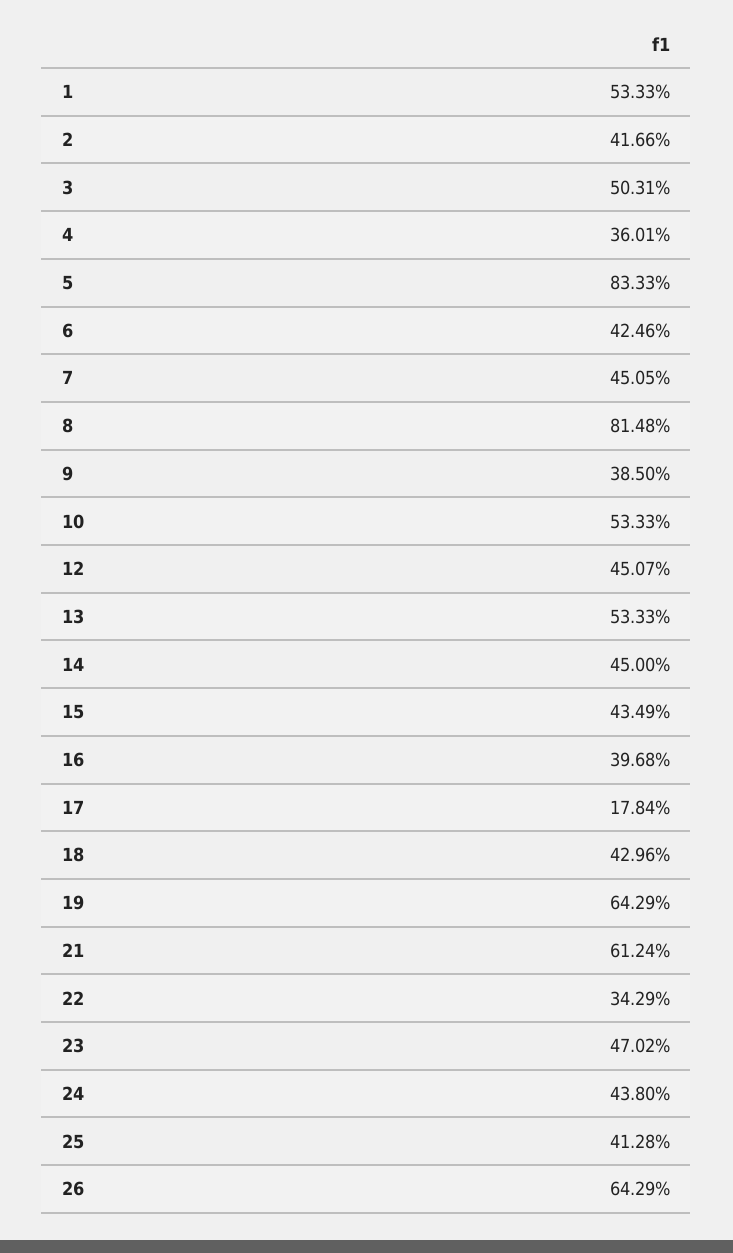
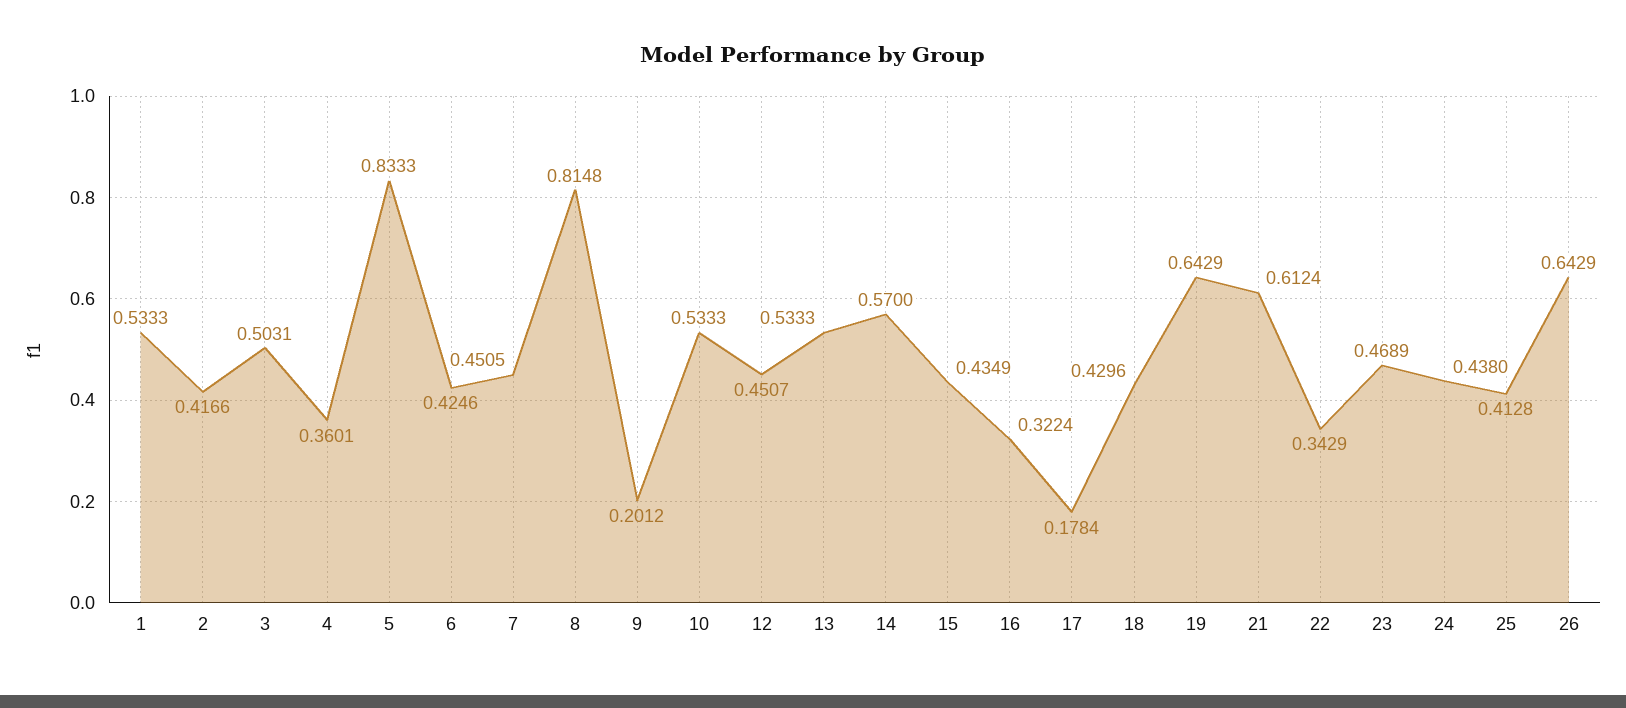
9: 0.385 -> 0.2012
14: 0.45 -> 0.57
16: 0.3968 -> 0.3224
23: 0.4702 -> 0.4689

